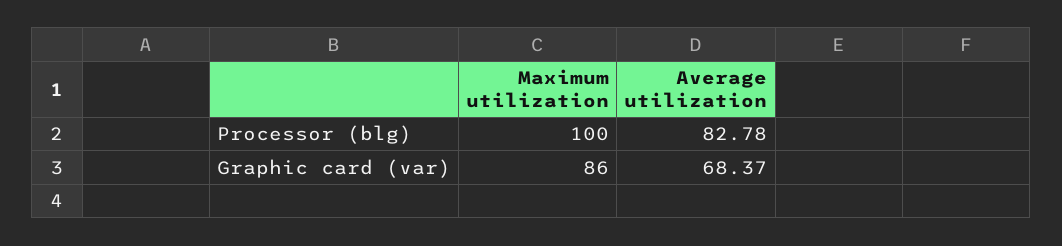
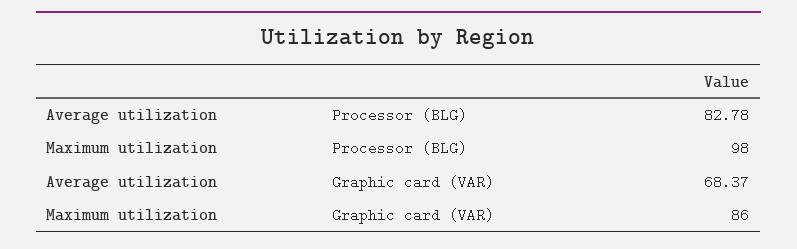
Maximum utilization, Processor (blg): 100 -> 98

